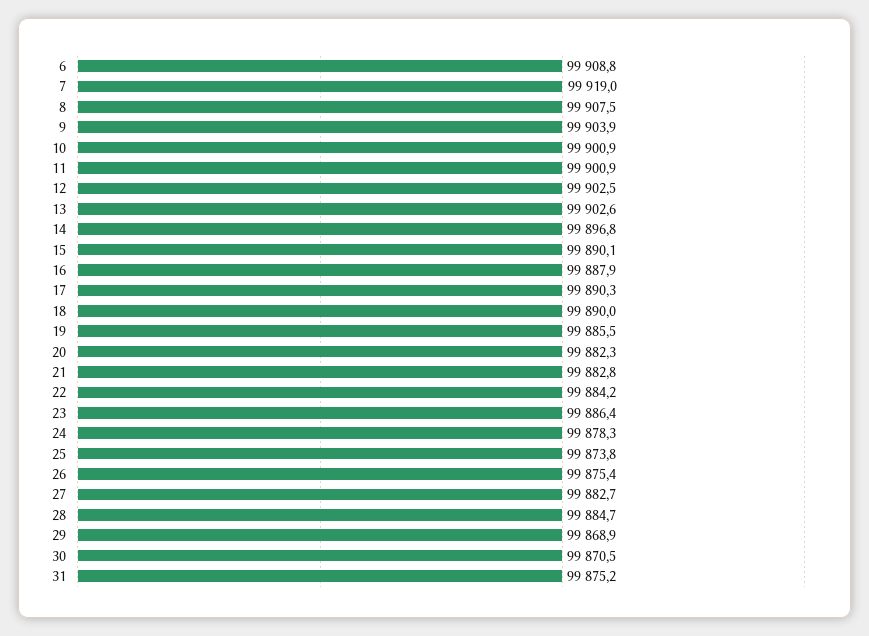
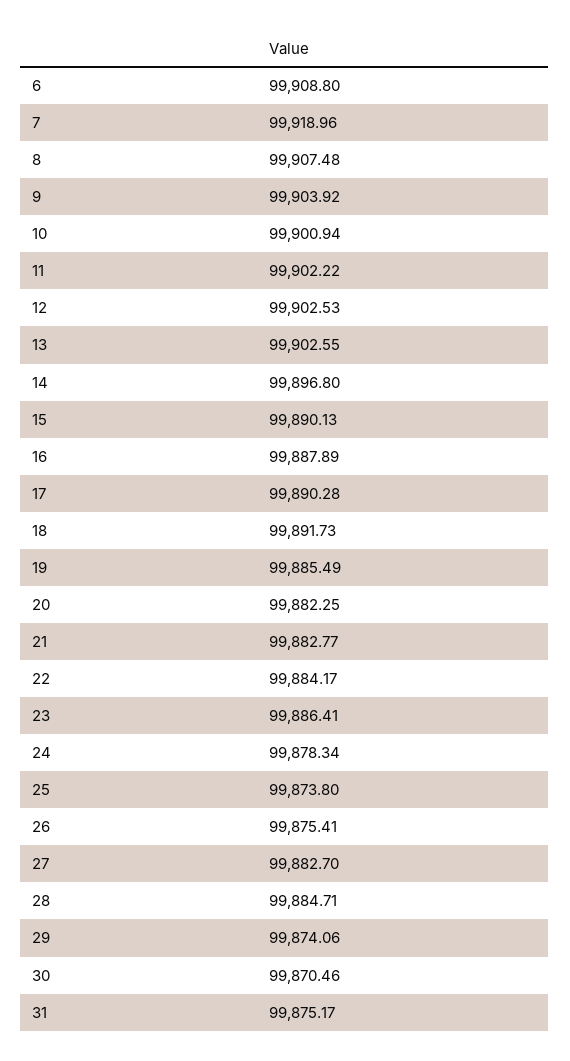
11: 99900.9 -> 99902.22
18: 99890 -> 99891.73
29: 99868.9 -> 99874.06

